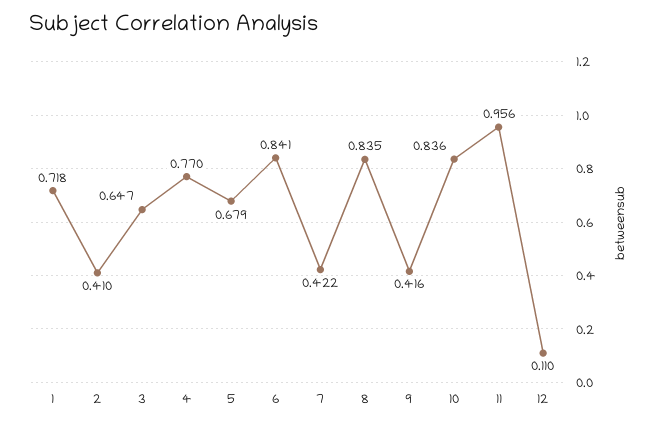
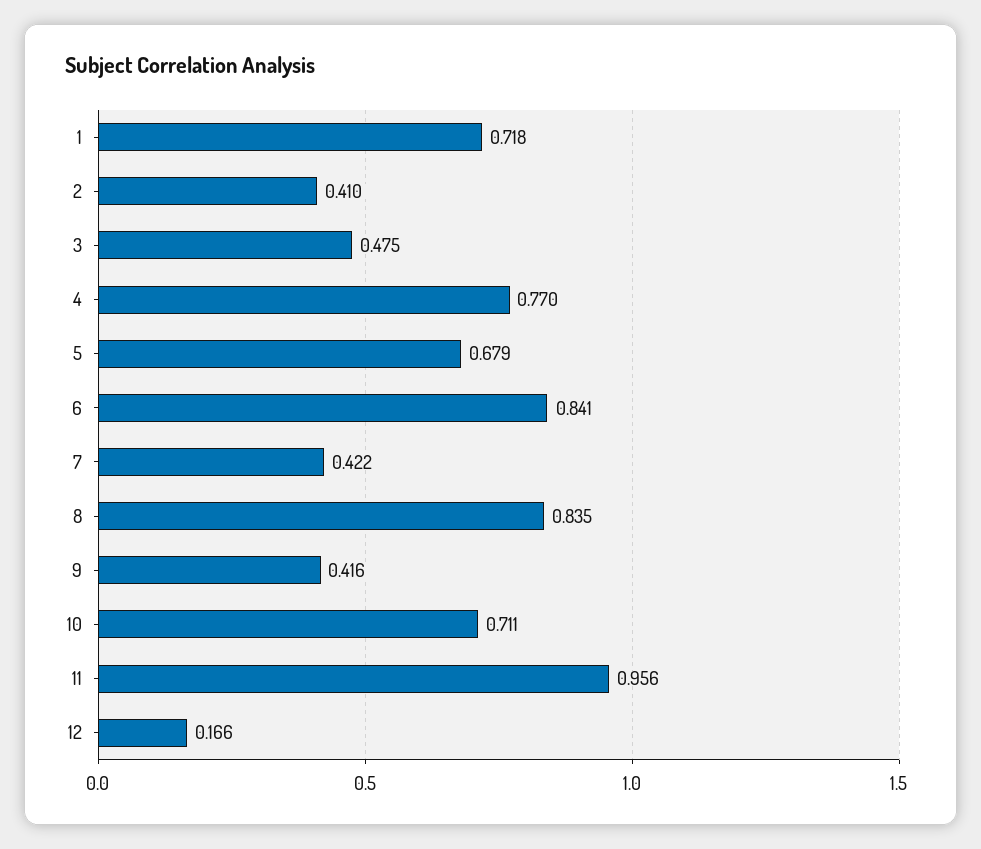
3: 0.647 -> 0.475
10: 0.836 -> 0.711
12: 0.11 -> 0.166

